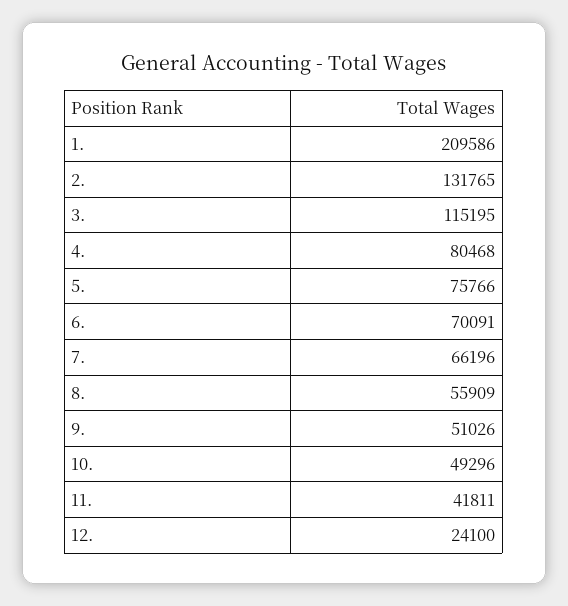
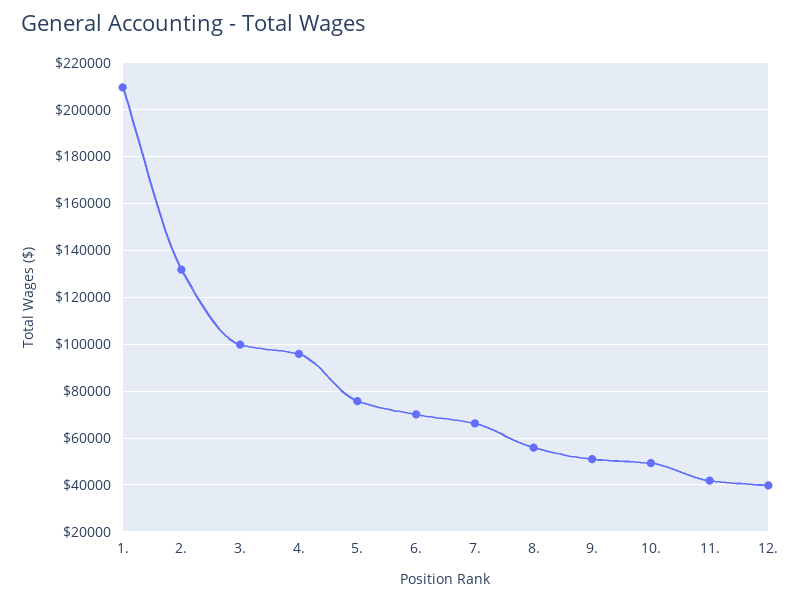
3.: 115195 -> 100000
4.: 80468 -> 95000
12.: 24100 -> 40000

